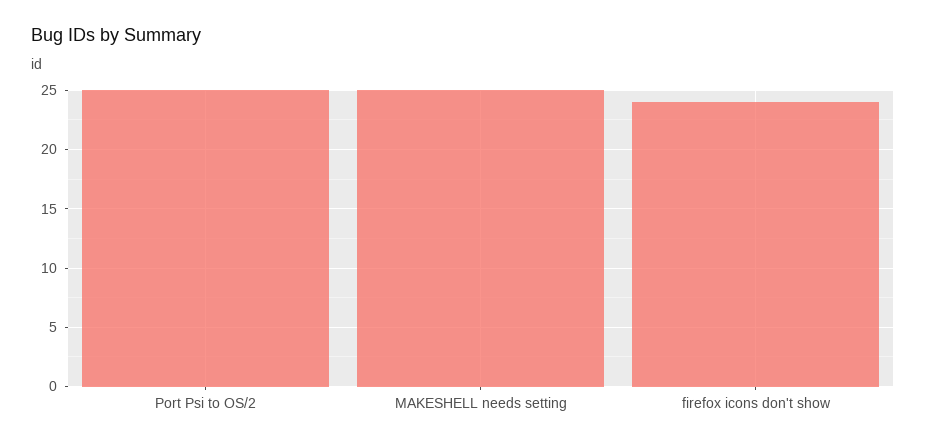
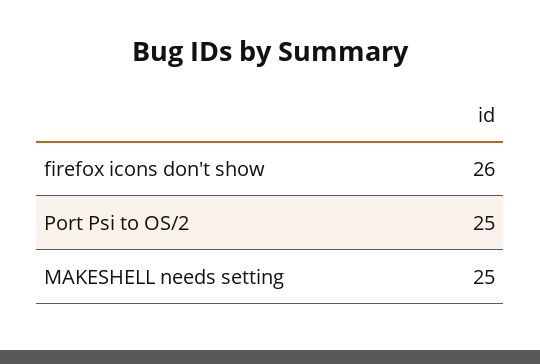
firefox icons don't show: 24 -> 26

